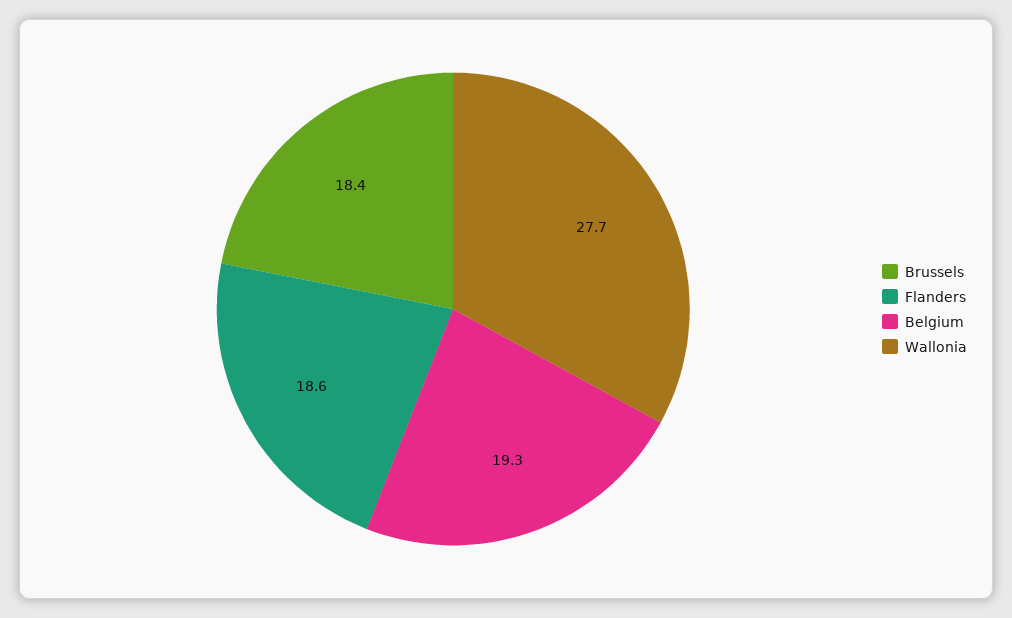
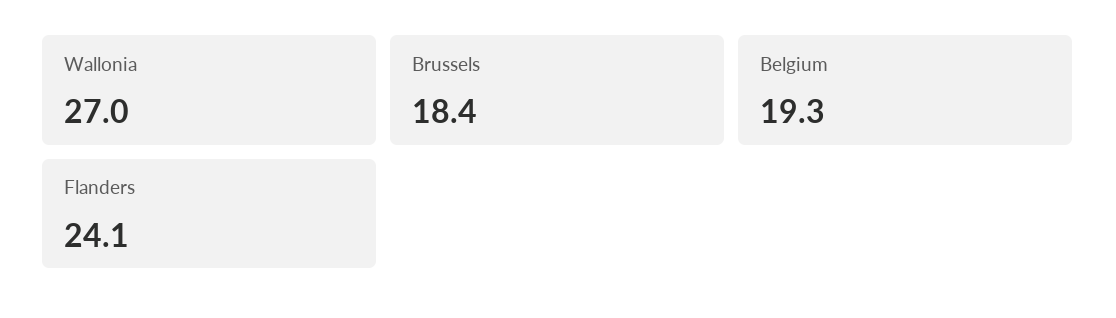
Flanders: 18.6 -> 24.1
Wallonia: 27.7 -> 27

